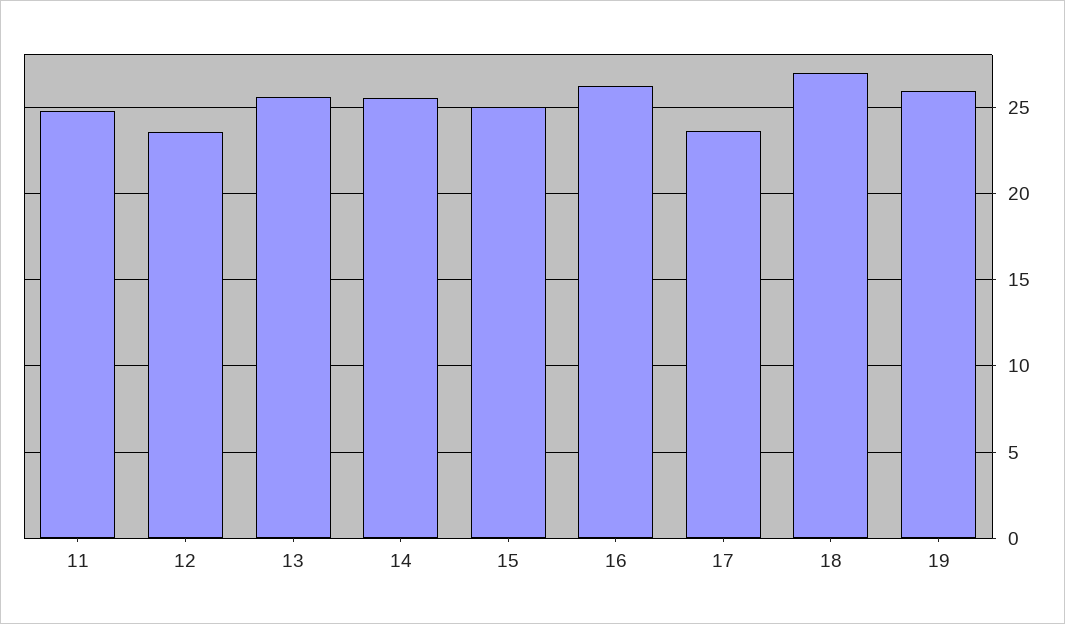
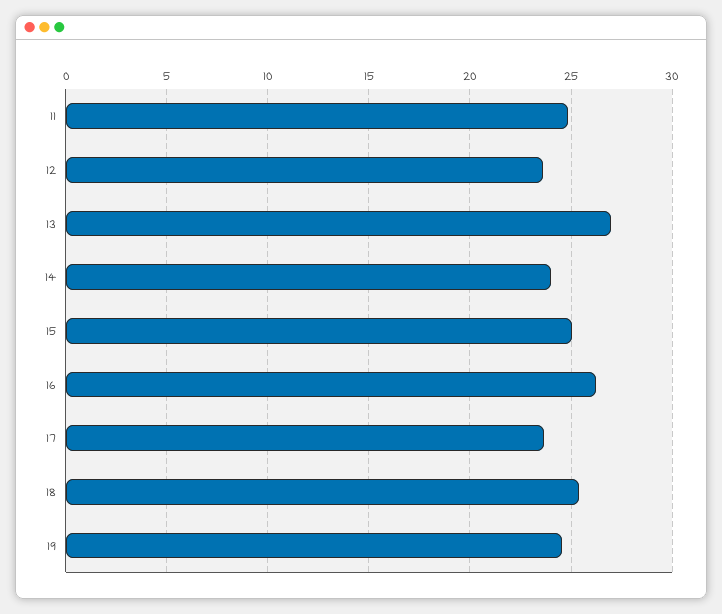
13: 25.5 -> 27
14: 25.5 -> 24
18: 27 -> 25.5
19: 26 -> 24.5

